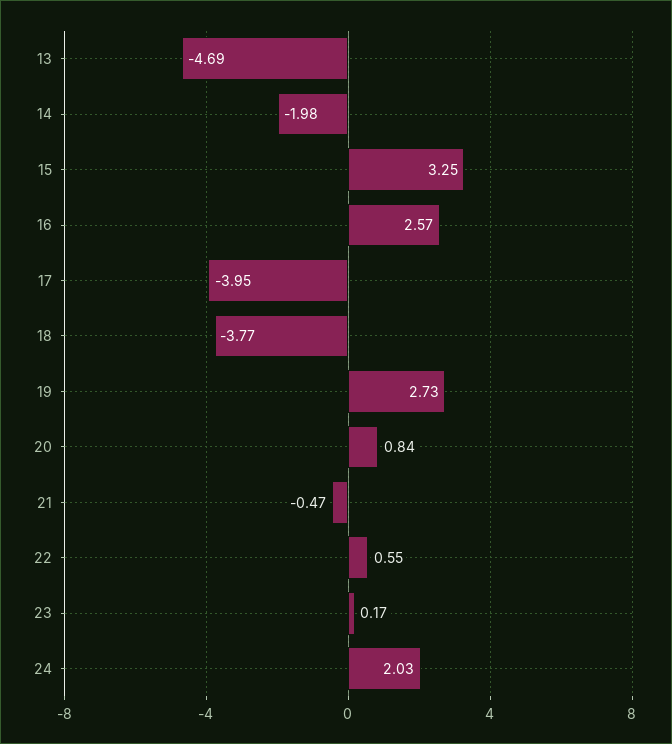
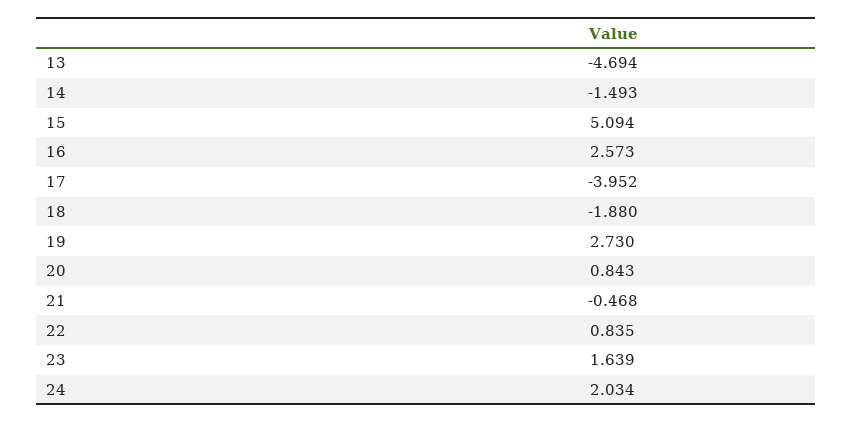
14: -1.98 -> -1.493
15: 3.25 -> 5.094
18: -3.77 -> -1.88
22: 0.55 -> 0.835
23: 0.17 -> 1.639

